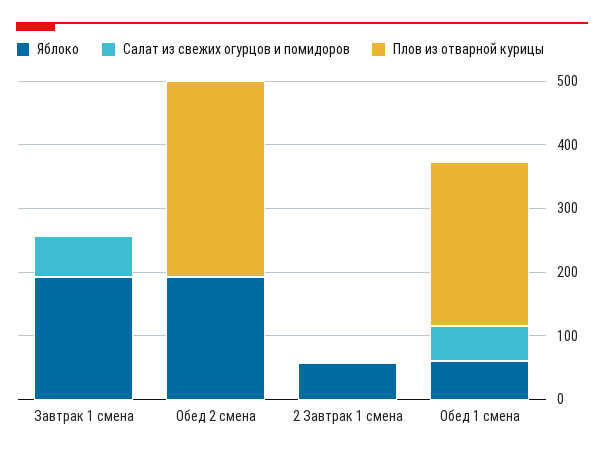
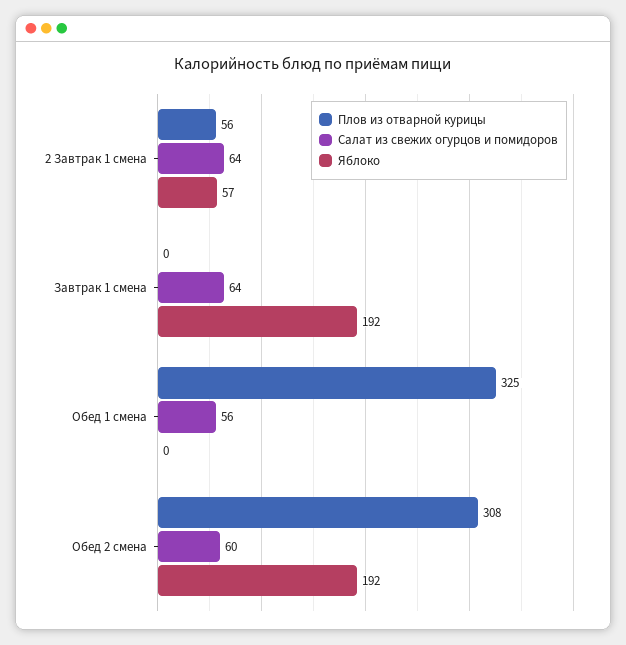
Салат из свежих огурцов и помидоров, Обед 2 смена: 0 -> 60
Салат из свежих огурцов и помидоров, 2 Завтрак 1 смена: 0 -> 64
Плов из отварной курицы, 2 Завтрак 1 смена: 0 -> 56
Яблоко, Обед 1 смена: 60 -> 0
Плов из отварной курицы, Обед 1 смена: 260 -> 325

